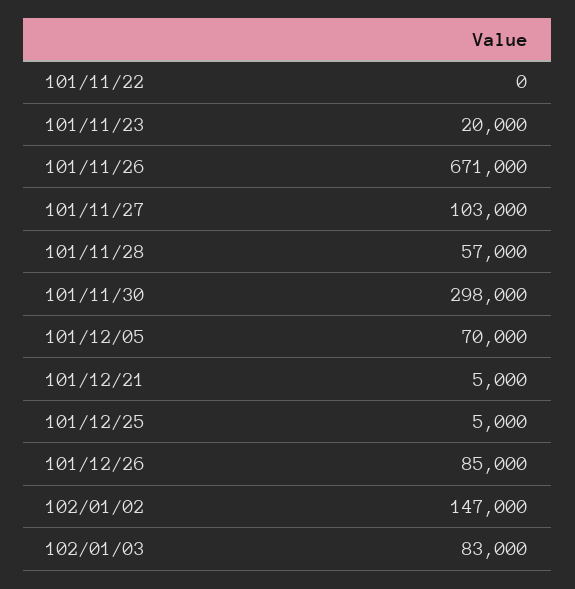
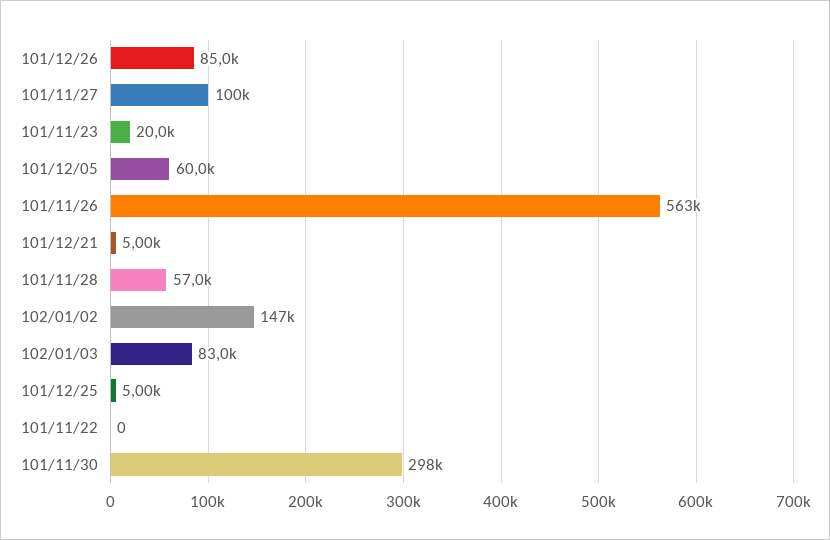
101/11/26: 671000 -> 563000
101/11/27: 103000 -> 100000
101/12/05: 70000 -> 60000

